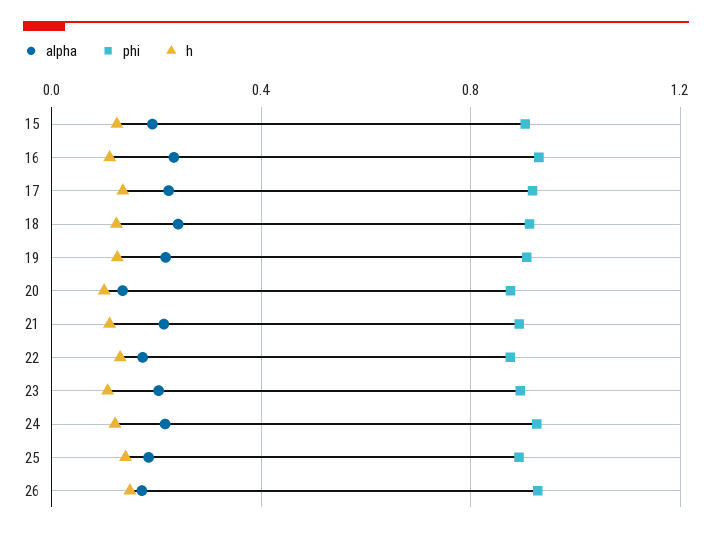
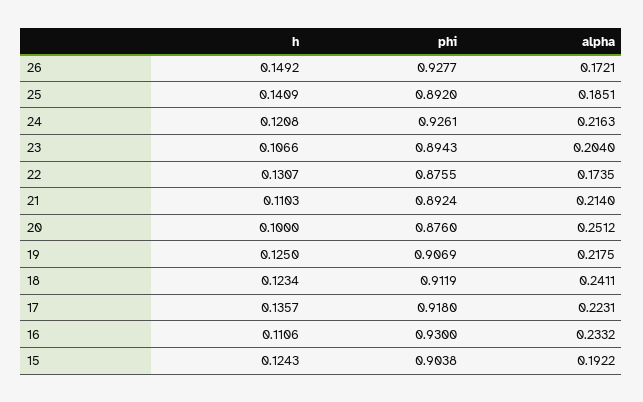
alpha, 20: 0.15 -> 0.2512

